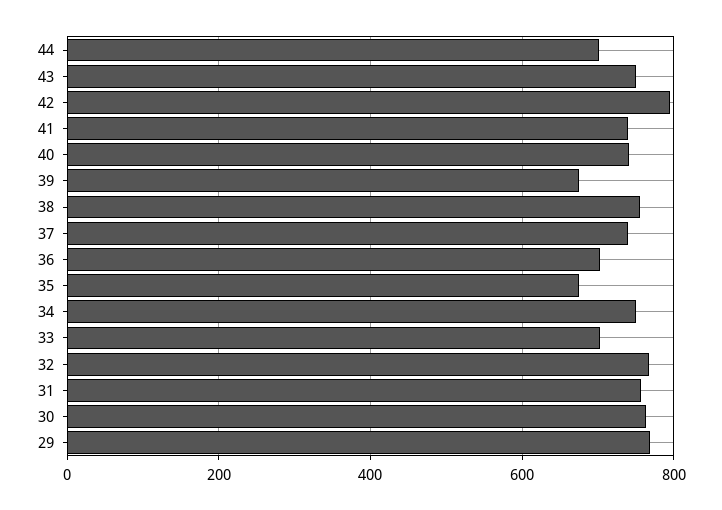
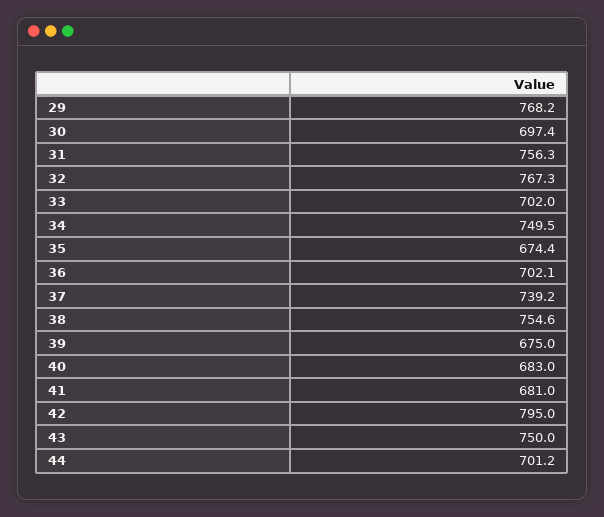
41: 740 -> 681
40: 740 -> 683
30: 760 -> 697.4

